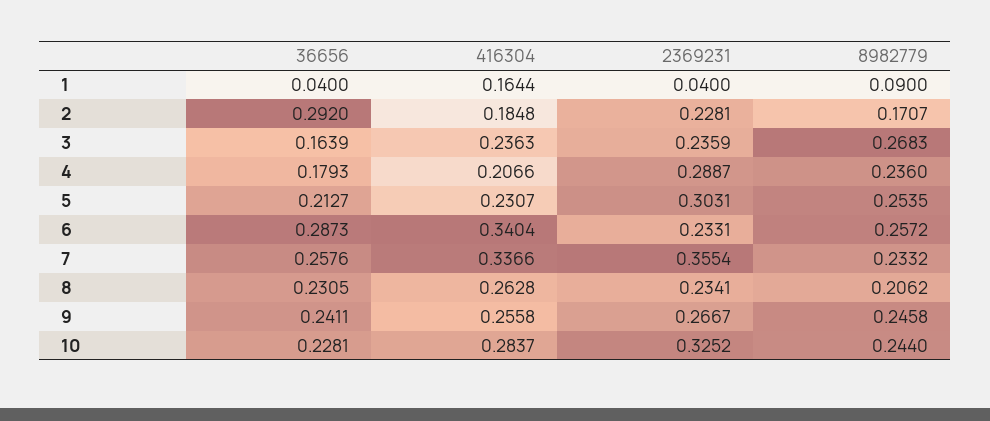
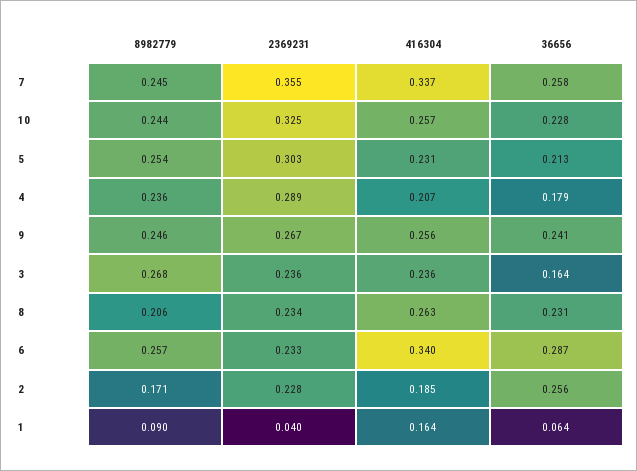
36656, 1: 0.04 -> 0.064
36656, 2: 0.292 -> 0.256
8982779, 7: 0.2332 -> 0.245
416304, 10: 0.2837 -> 0.257

